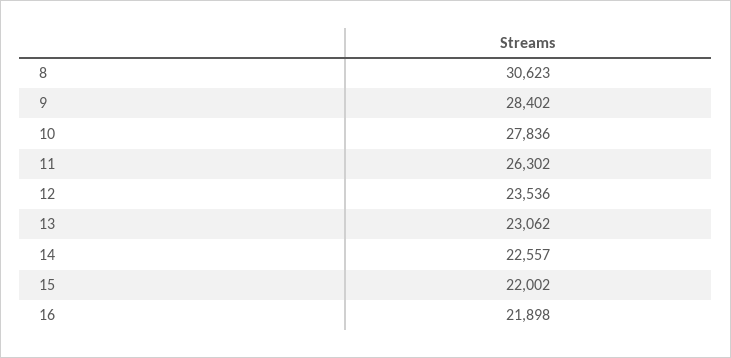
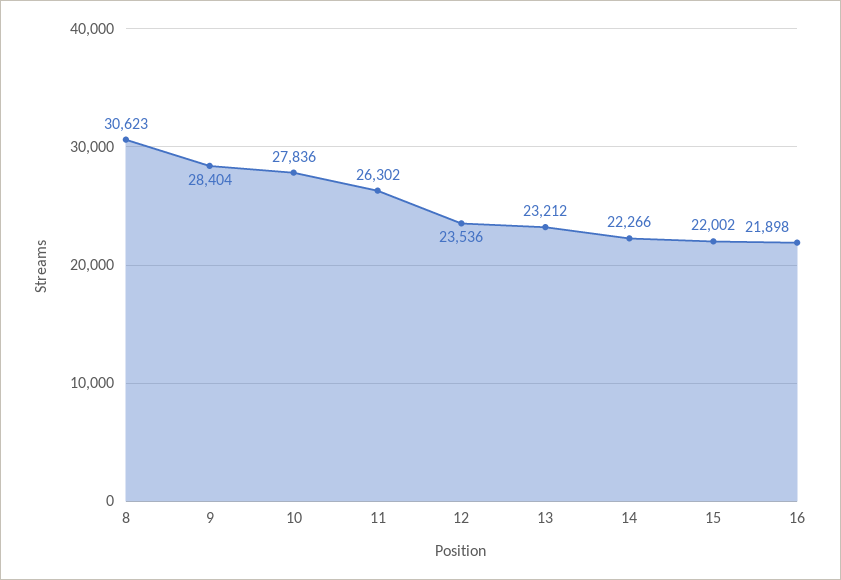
9: 28402 -> 28404
13: 23062 -> 23212
14: 22557 -> 22266

